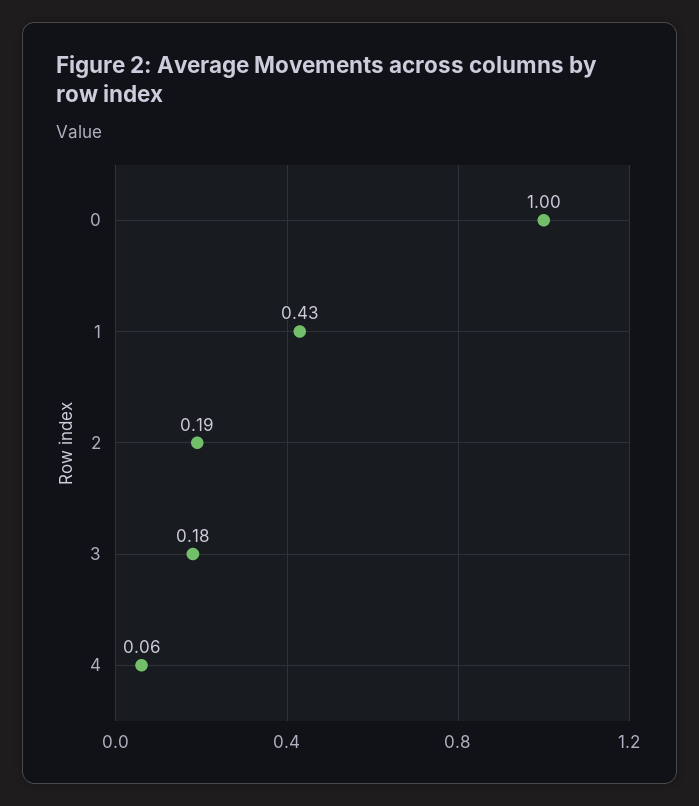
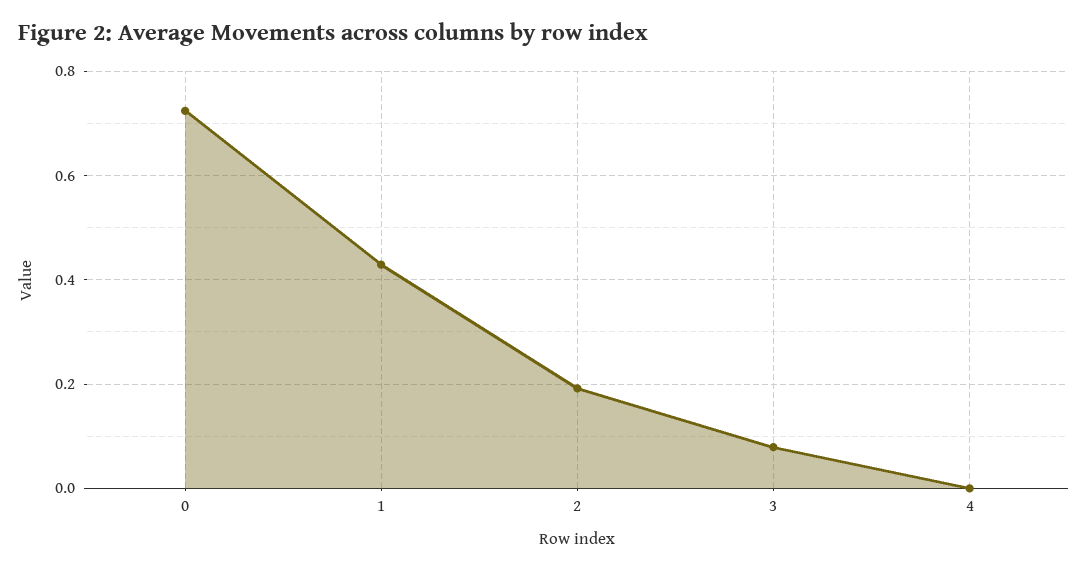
0: 1 -> 0.72
3: 0.18 -> 0.08
4: 0.06 -> 0

